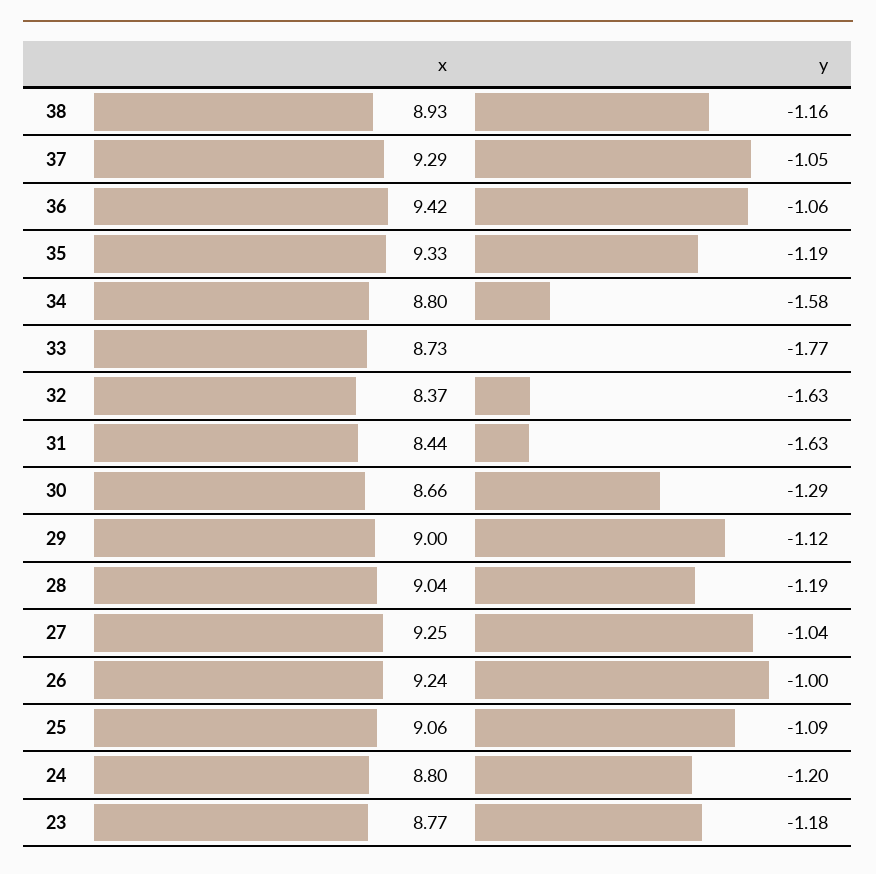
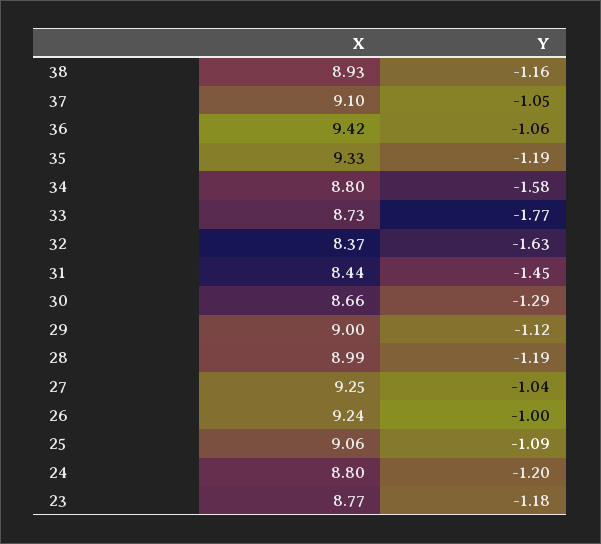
x, 37: 9.29 -> 9.1
y, 31: -1.63 -> -1.45
x, 28: 9.04 -> 8.99

